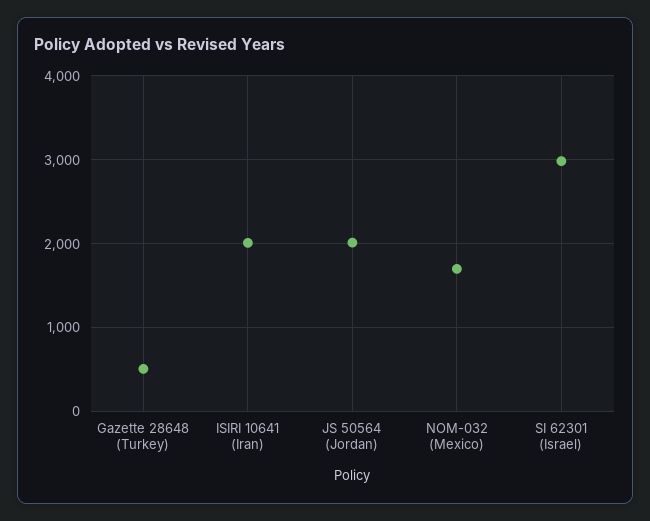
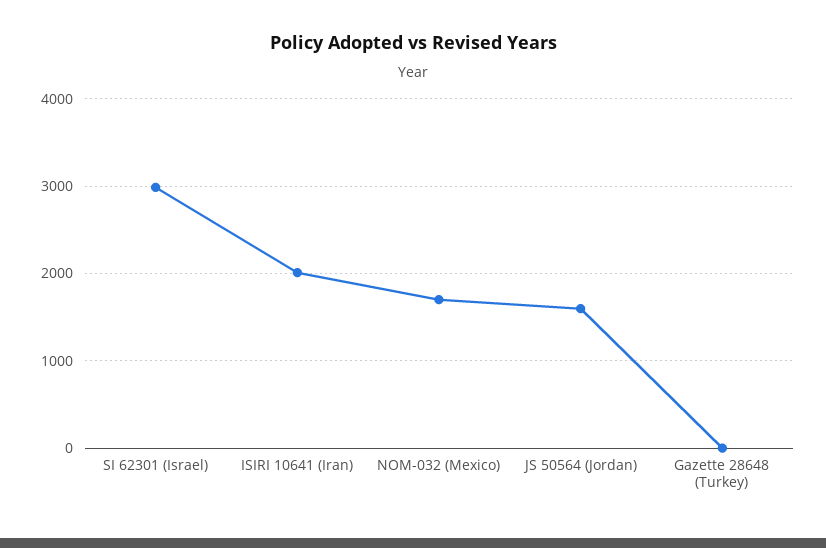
Gazette 28648 (Turkey): 500 -> 0
JS 50564 (Jordan): 2000 -> 1600

